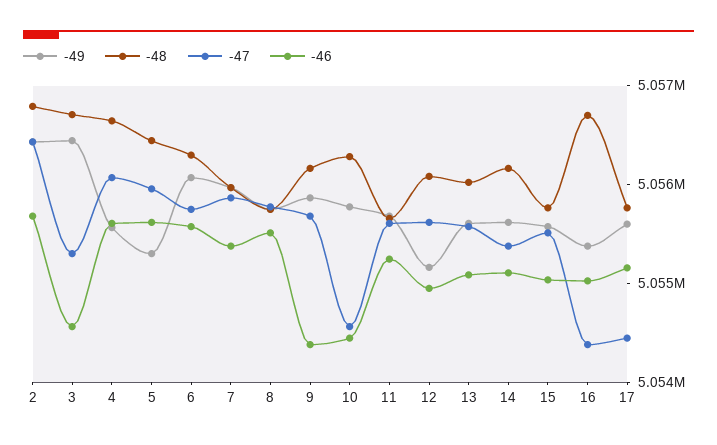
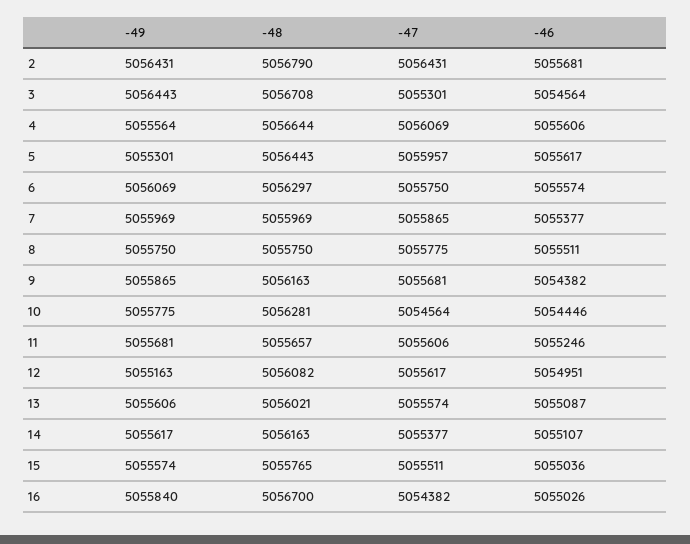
-49, 16: 5055400 -> 5055840
-49, 17: 5055600 -> none
-48, 17: 5055800 -> none
-47, 17: 5054400 -> none
-46, 17: 5055200 -> none

